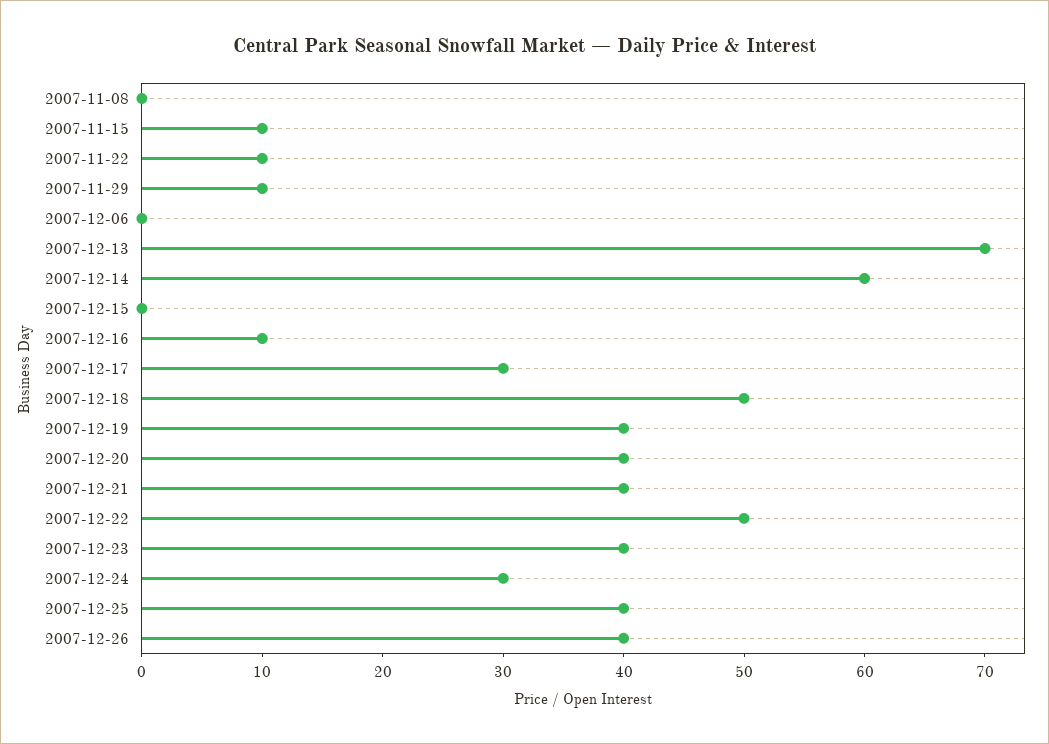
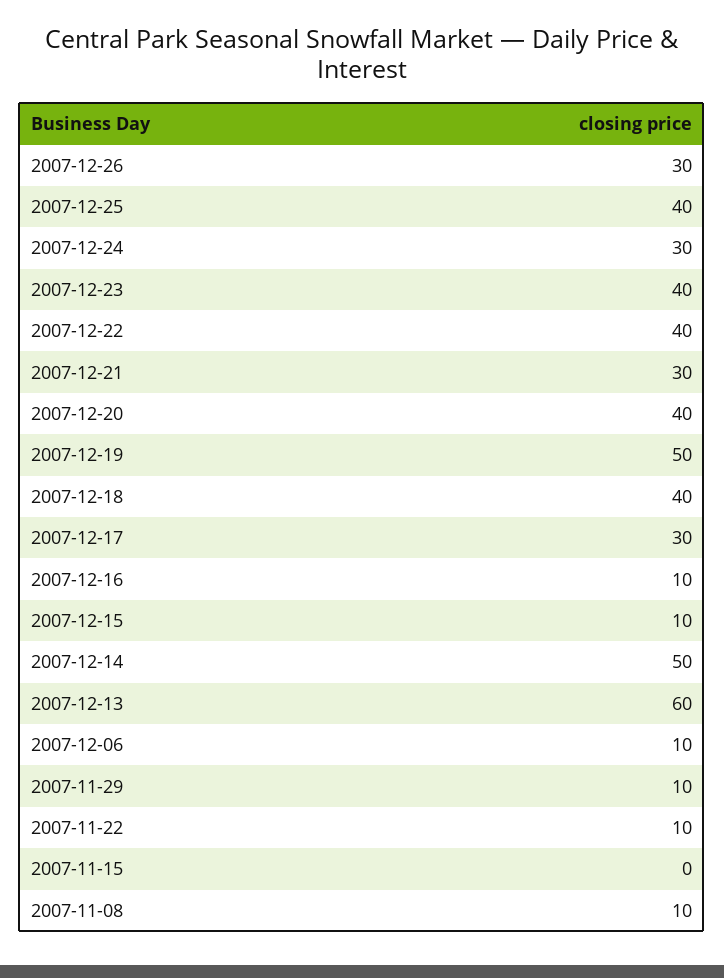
2007-11-08: 0 -> 10
2007-11-15: 10 -> 0
2007-12-06: 0 -> 10
2007-12-13: 70 -> 60
2007-12-14: 60 -> 50
2007-12-15: 0 -> 10
2007-12-18: 50 -> 40
2007-12-19: 40 -> 50
2007-12-21: 40 -> 30
2007-12-22: 50 -> 40
2007-12-26: 40 -> 30

